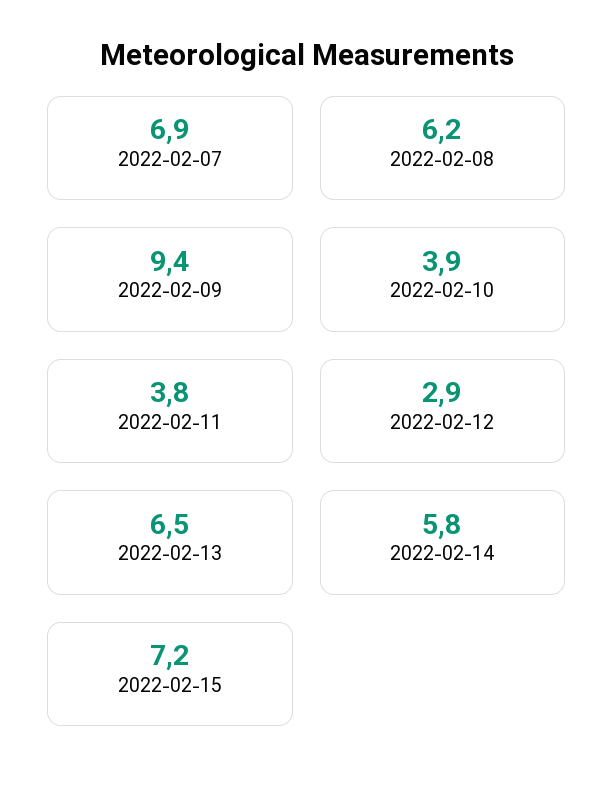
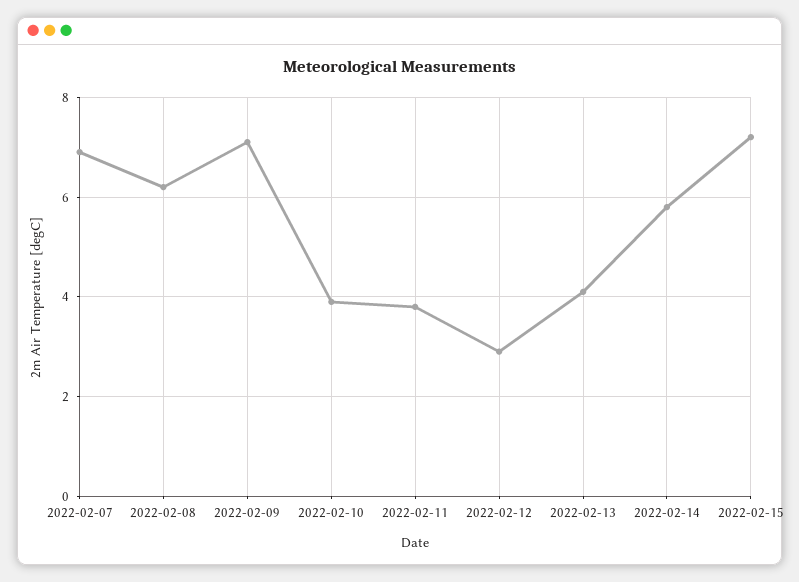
2022-02-09: 9.4 -> 7
2022-02-13: 6.5 -> 4

